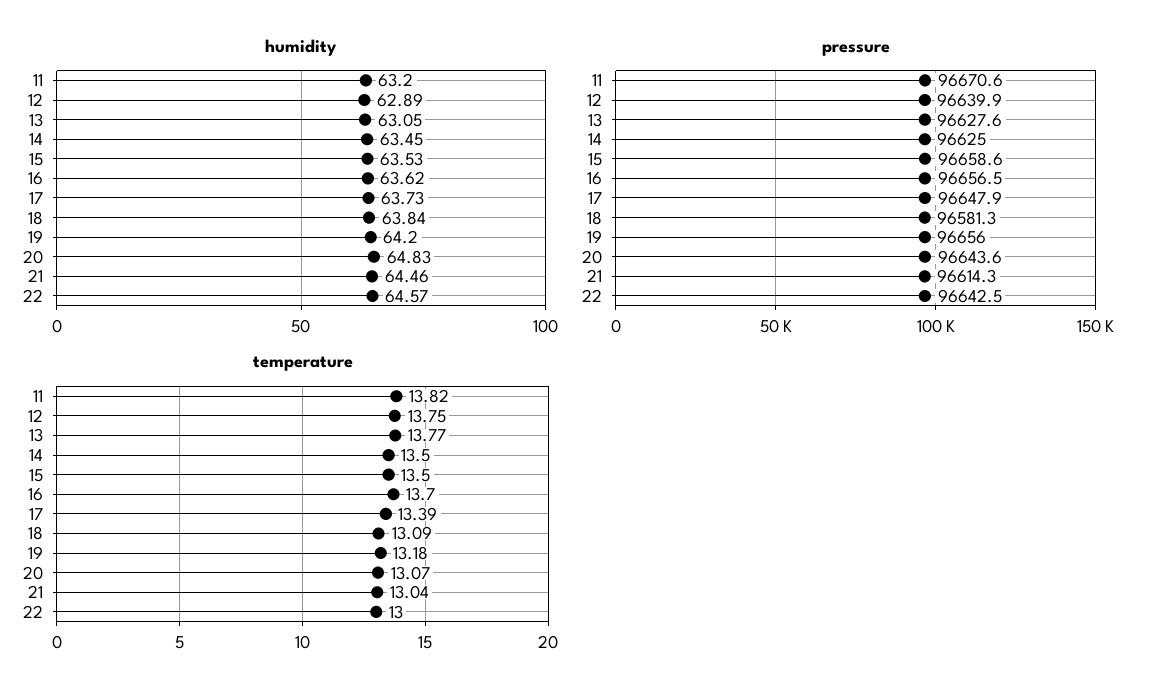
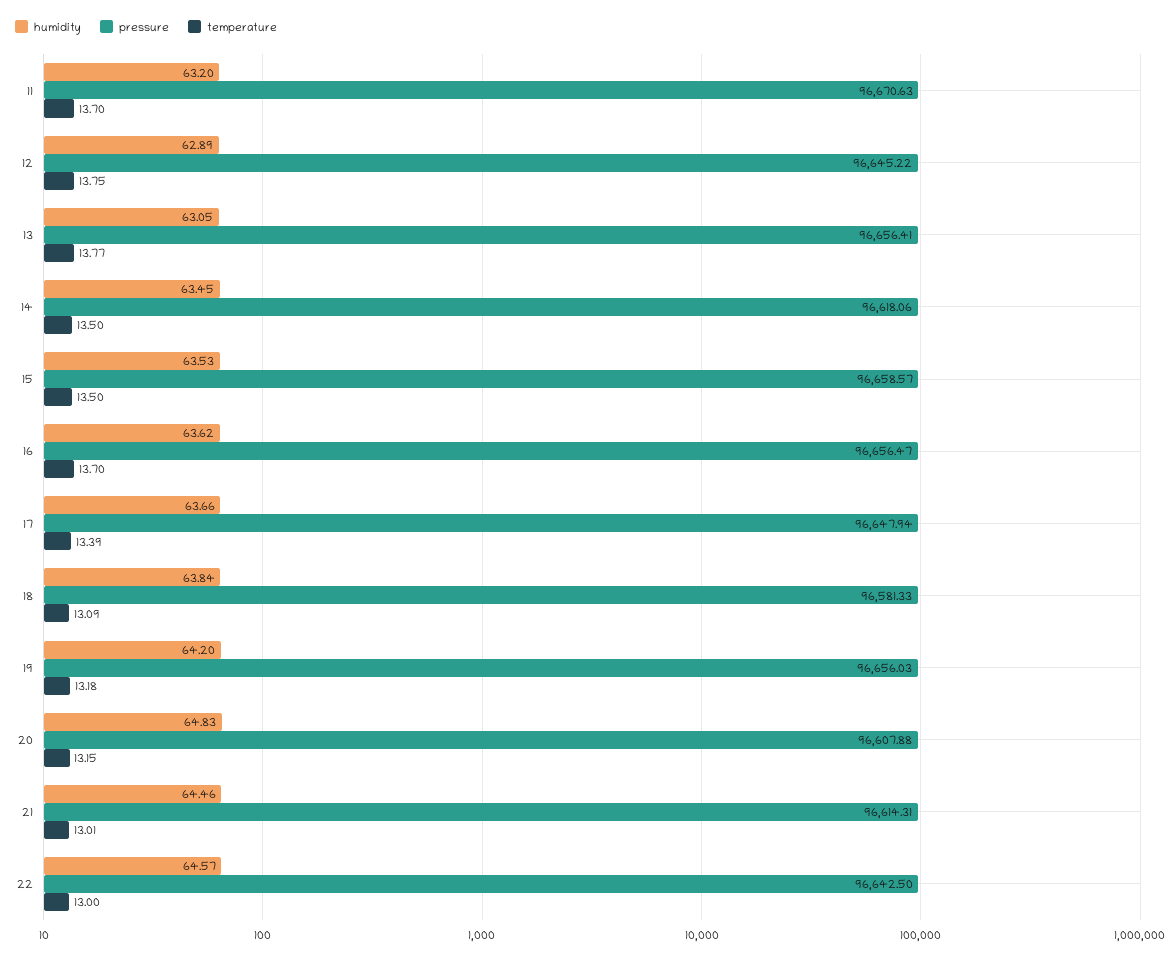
humidity, 17: 63.73 -> 63.66
pressure, 12: 96639.9 -> 96645.22
pressure, 13: 96627.6 -> 96656.41
pressure, 14: 96625 -> 96618.06
pressure, 20: 96643.6 -> 96607.88
temperature, 11: 13.82 -> 13.7
temperature, 20: 13.07 -> 13.15
temperature, 21: 13.04 -> 13.01

